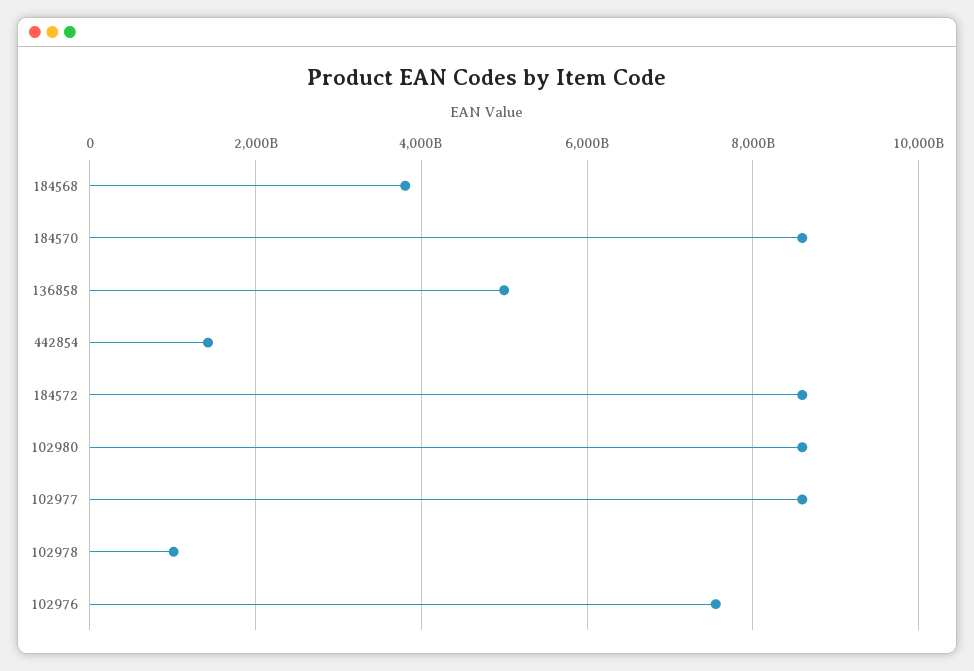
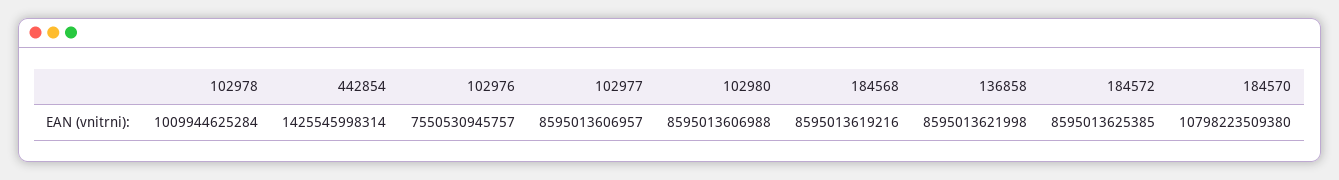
184568: 3800000000000 -> 8595013619216
184570: 8600000000000 -> 10798223509380
136858: 5000000000000 -> 8595013621998

